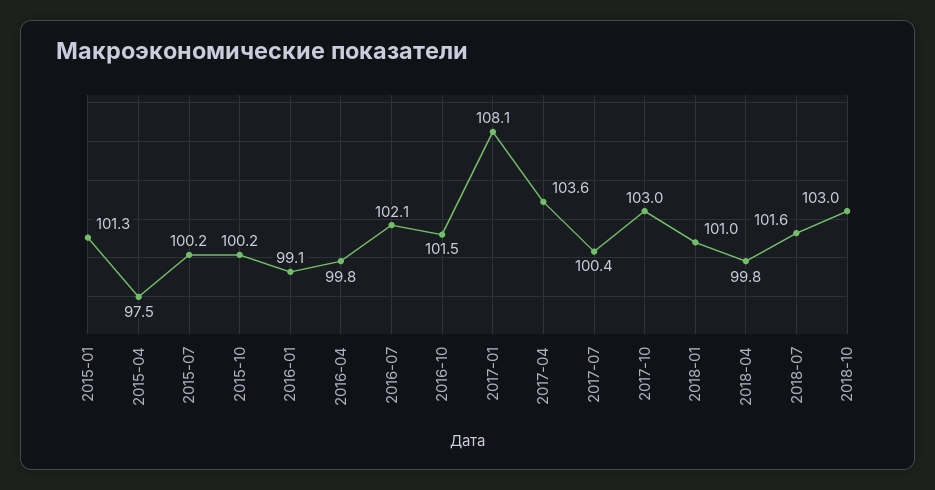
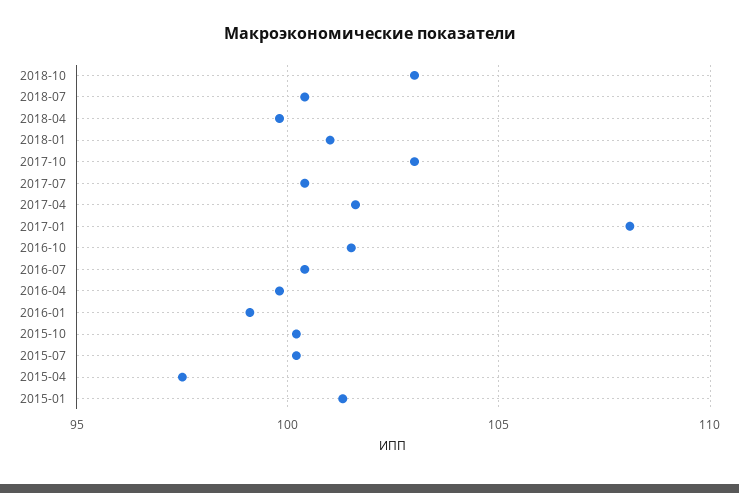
2016-07: 102.1 -> 100.5
2017-04: 103.6 -> 101.5
2018-07: 101.6 -> 100.5

